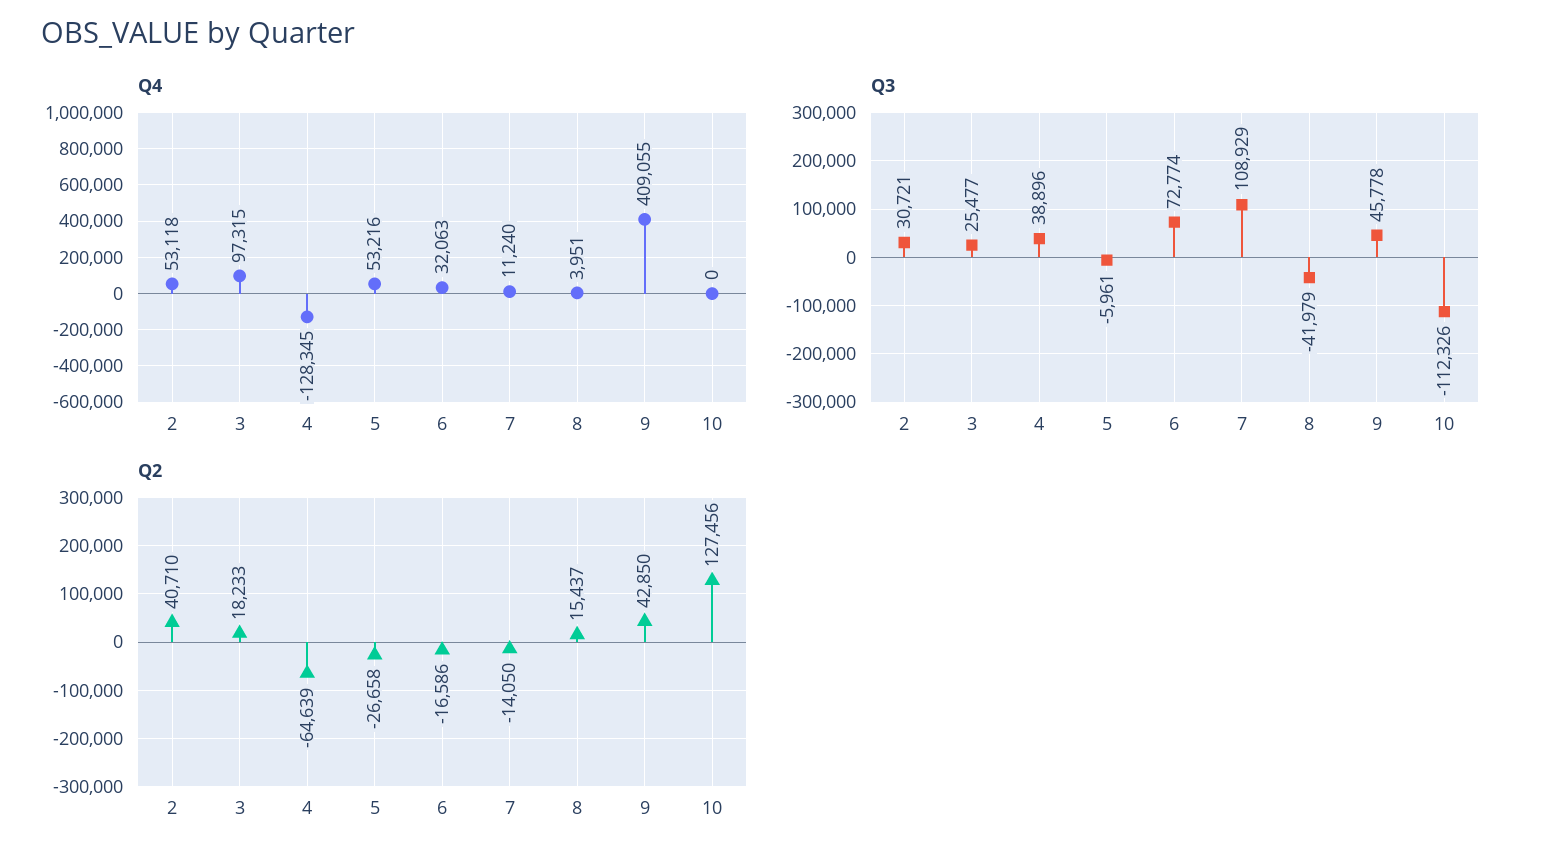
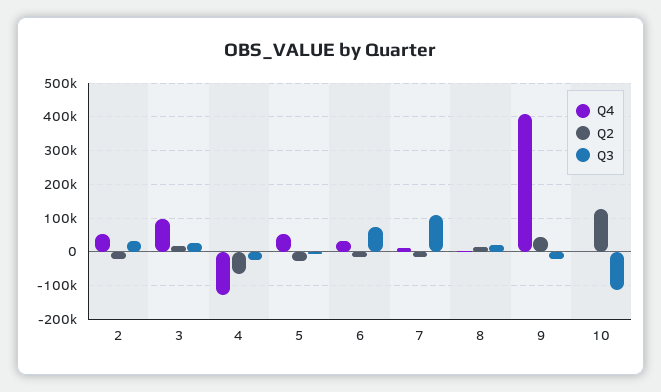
Q3, 4: 38896 -> -20000
Q3, 8: -41979 -> 20000
Q3, 9: 45778 -> -20000
Q2, 2: 40710 -> -20000

